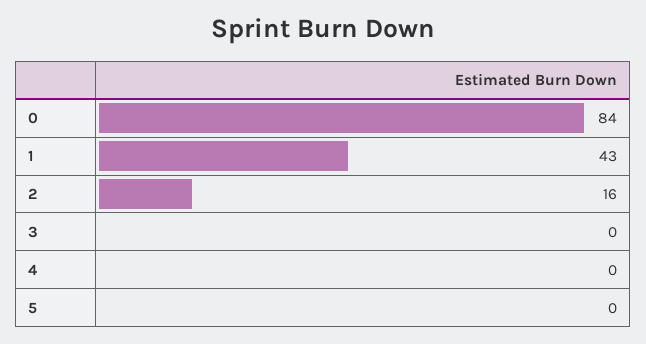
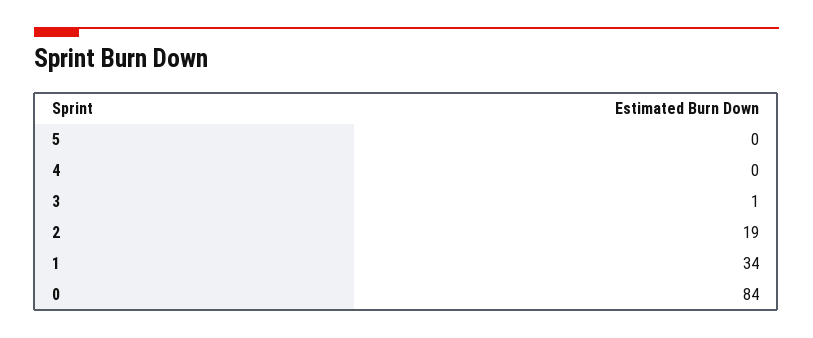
1: 43 -> 34
2: 16 -> 19
3: 0 -> 1

